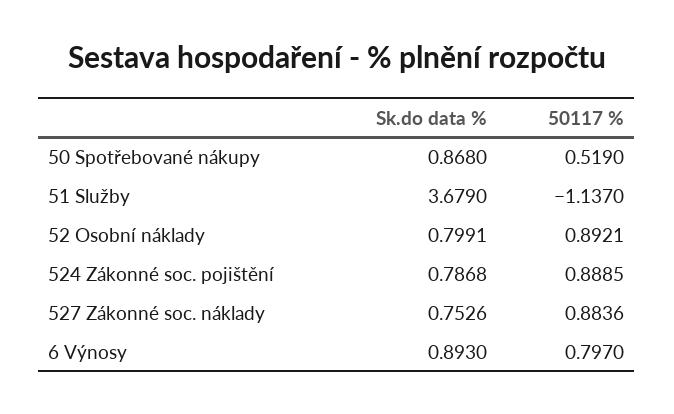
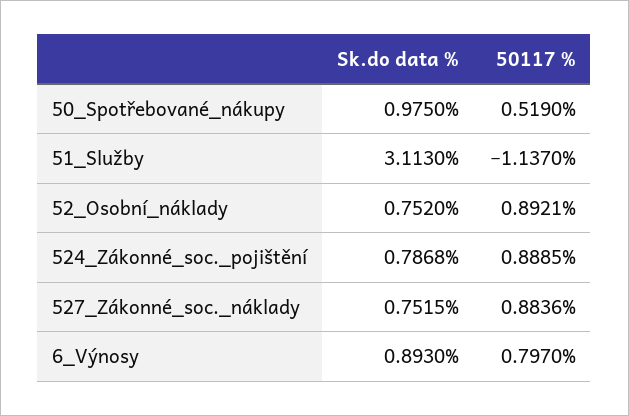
Sk.do data %, 50 Spotřebované nákupy: 0.868 -> 0.975
Sk.do data %, 51 Služby: 3.679 -> 3.113
Sk.do data %, 52 Osobní náklady: 0.7991 -> 0.752
Sk.do data %, 527 Zákonné soc. náklady: 0.7526 -> 0.7515

